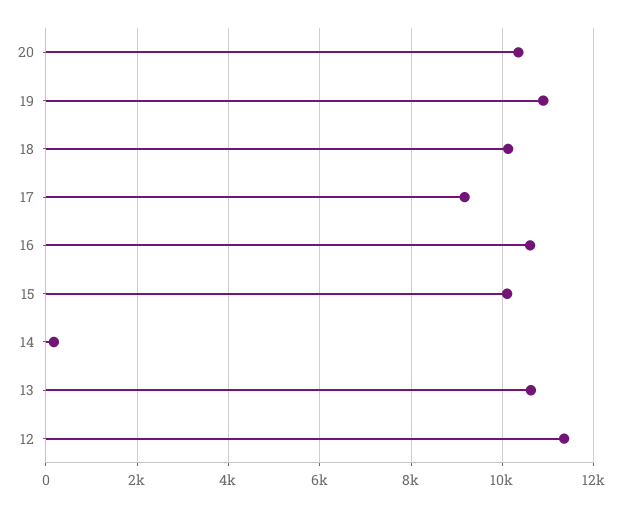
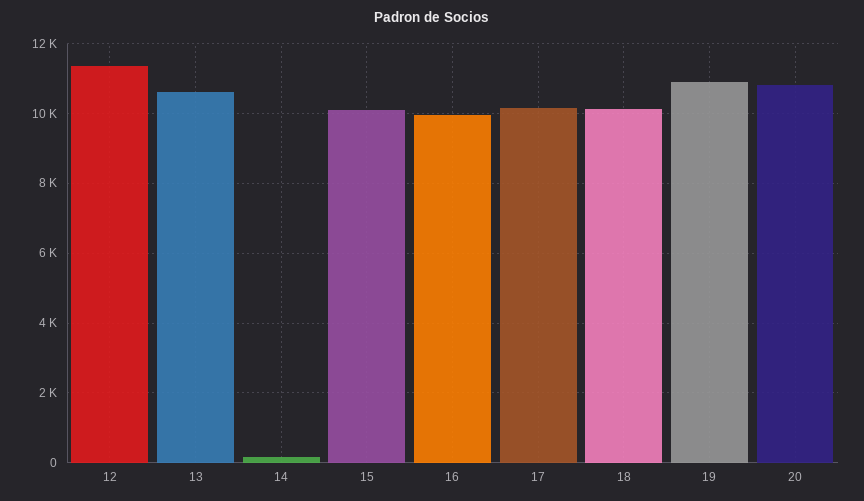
20: 10400 -> 10800
17: 9200 -> 10200
16: 10600 -> 10000

